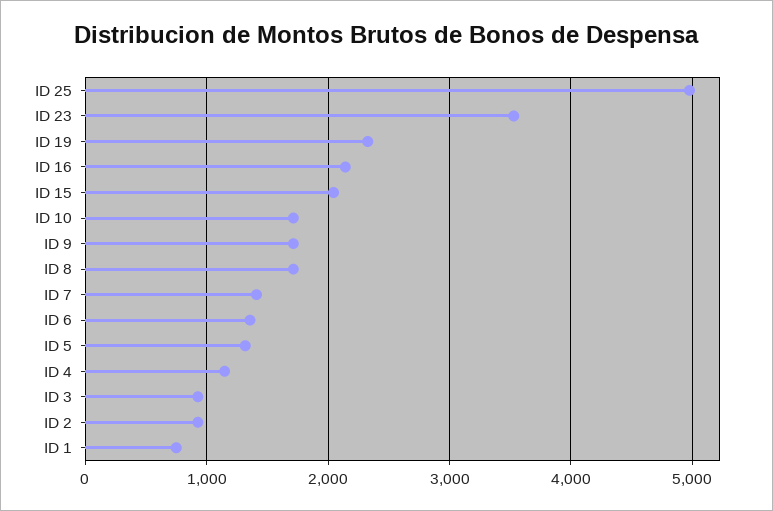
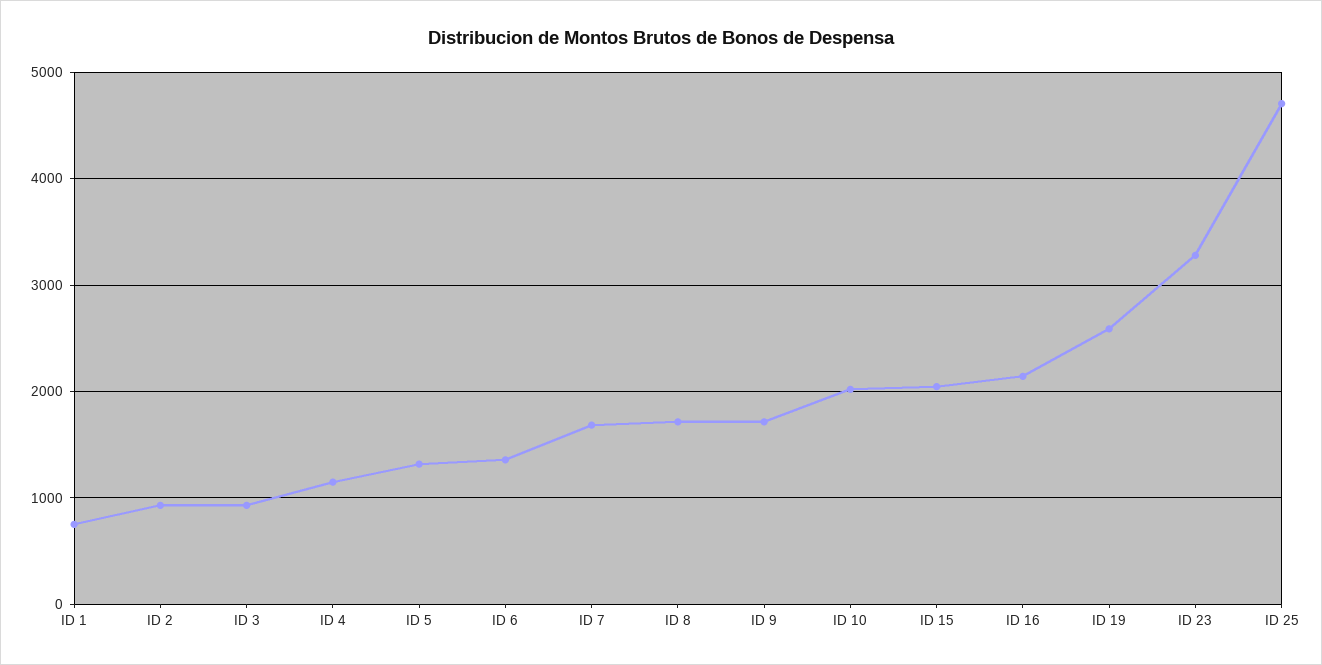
ID 25: 5000 -> 4700
ID 23: 3500 -> 3300
ID 19: 2300 -> 2600
ID 10: 1700 -> 2000
ID 7: 1400 -> 1700

